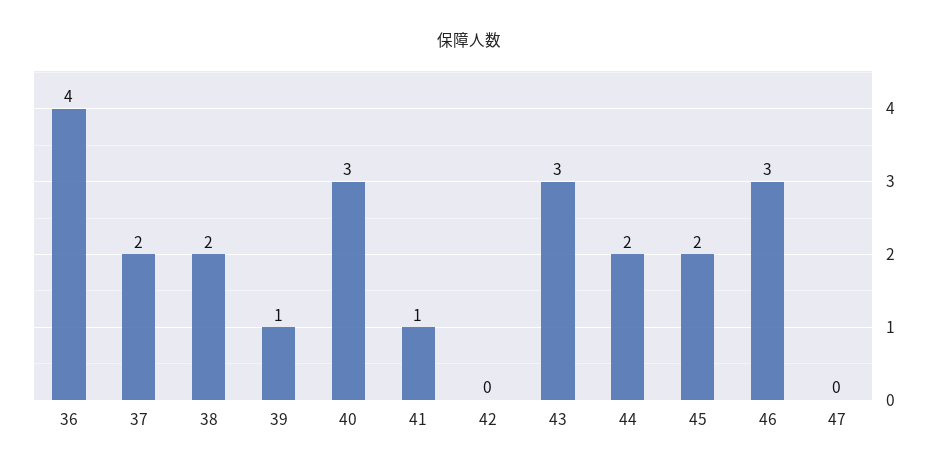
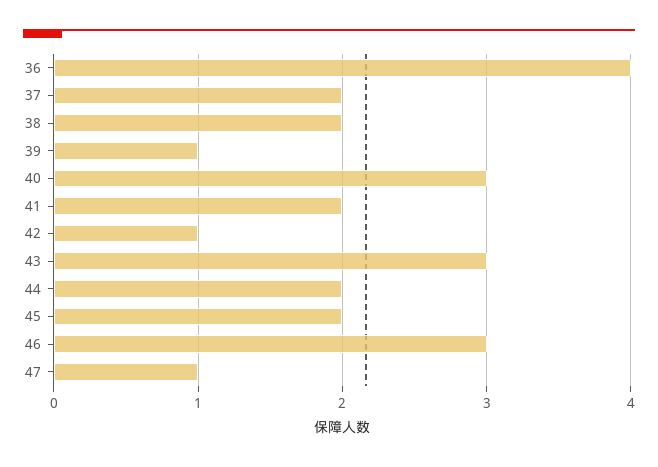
41: 1 -> 2
42: 0 -> 1
47: 0 -> 1

